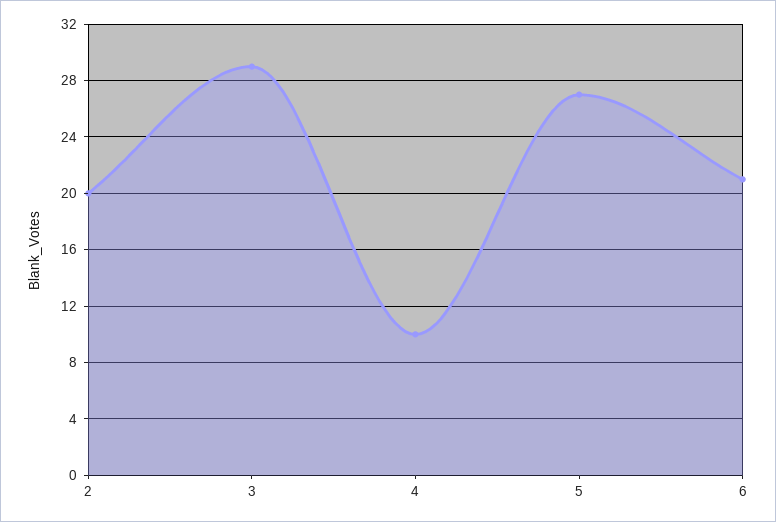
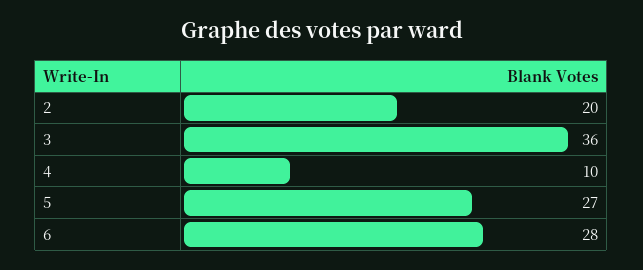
3: 29 -> 36
6: 21 -> 28

